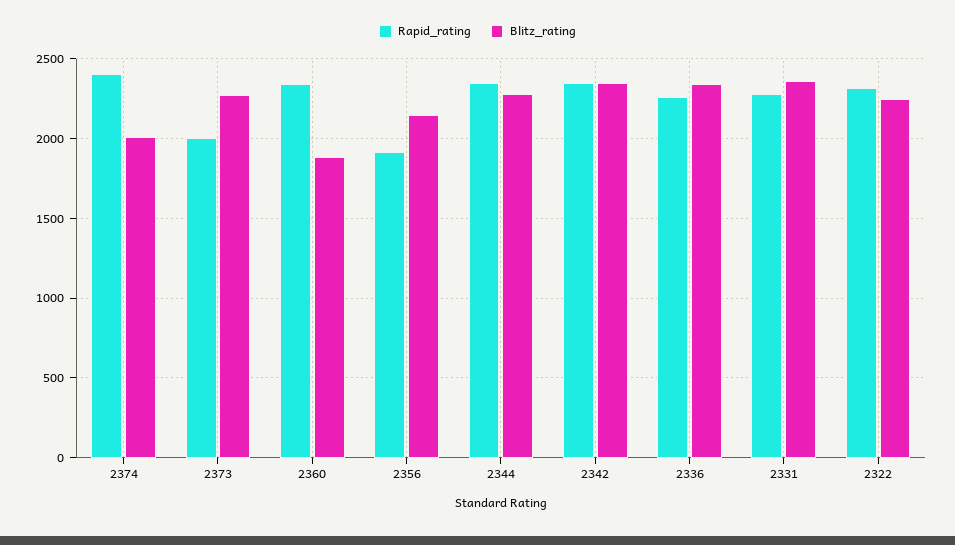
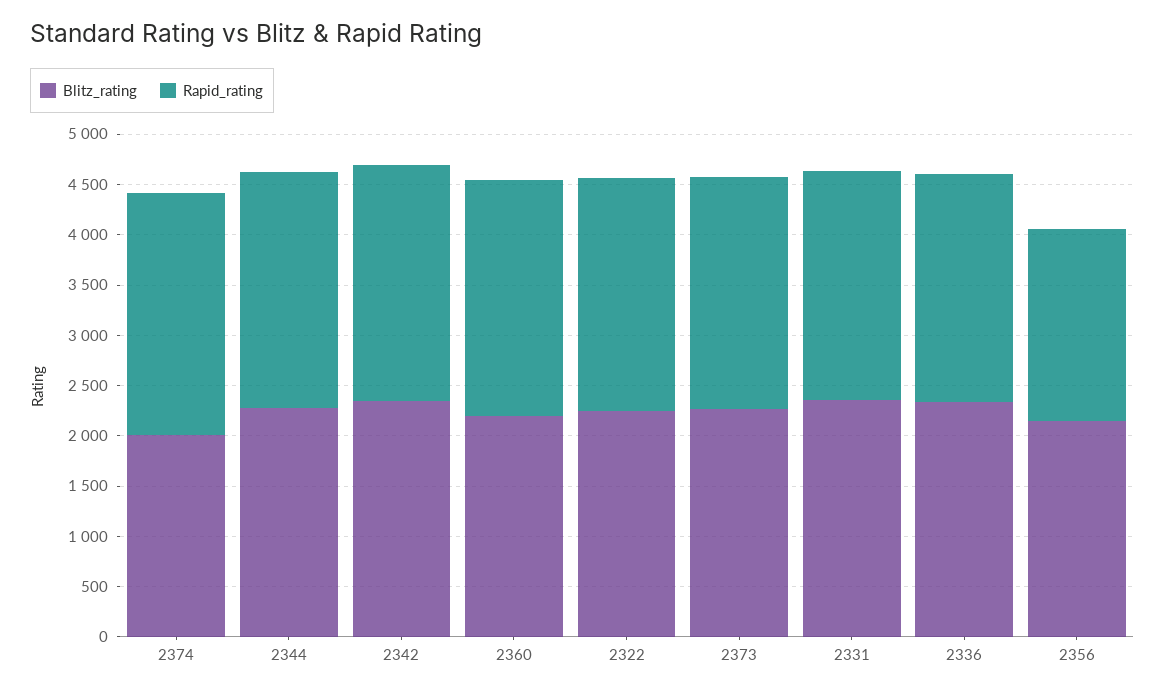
Rapid_rating, 2373: 2000 -> 2300
Blitz_rating, 2360: 1900 -> 2200

